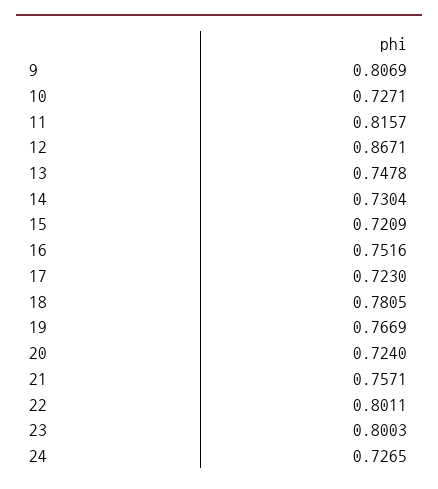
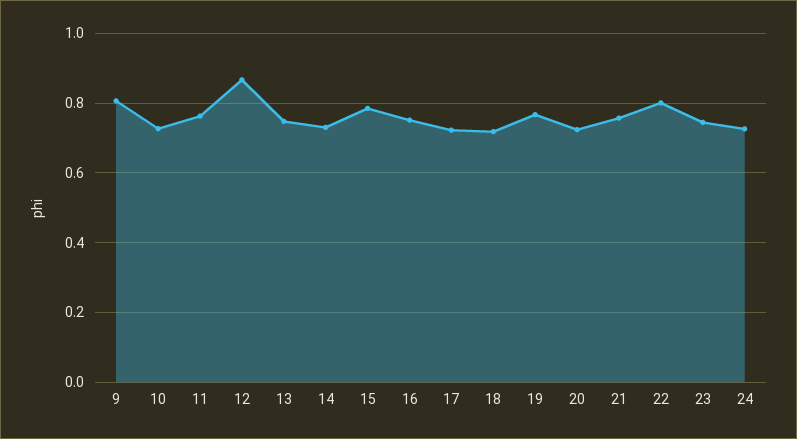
11: 0.8157 -> 0.76
15: 0.7209 -> 0.78
18: 0.7805 -> 0.72
23: 0.8003 -> 0.74

